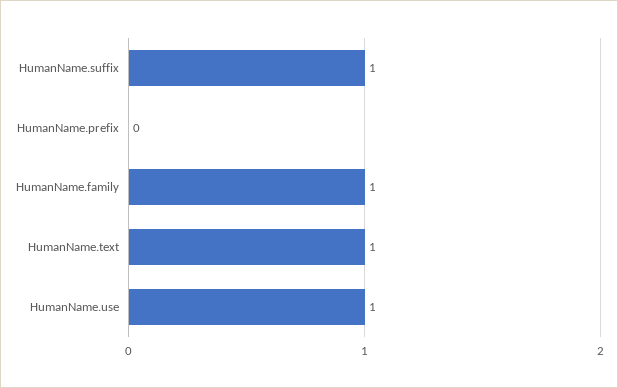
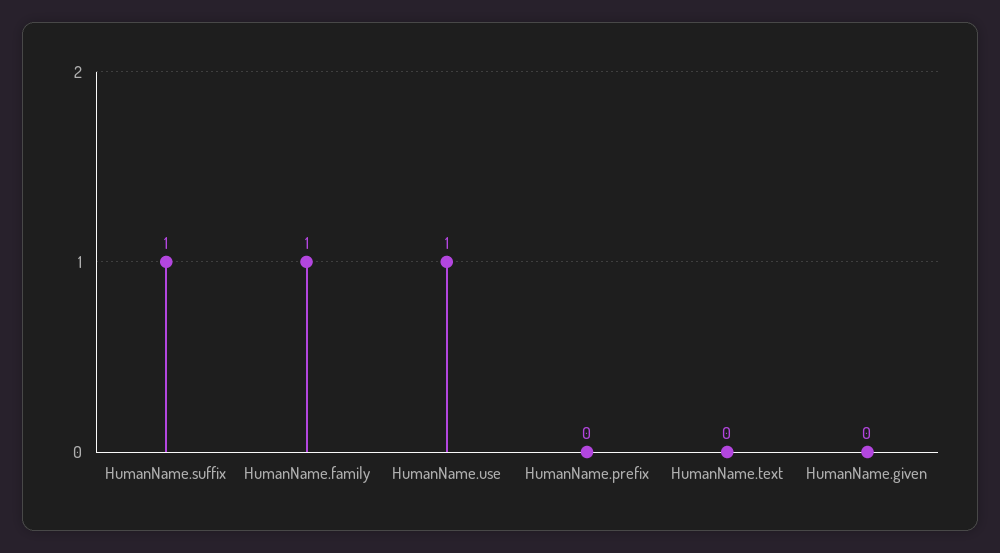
HumanName.text: 1 -> 0
HumanName.given: none -> 0

